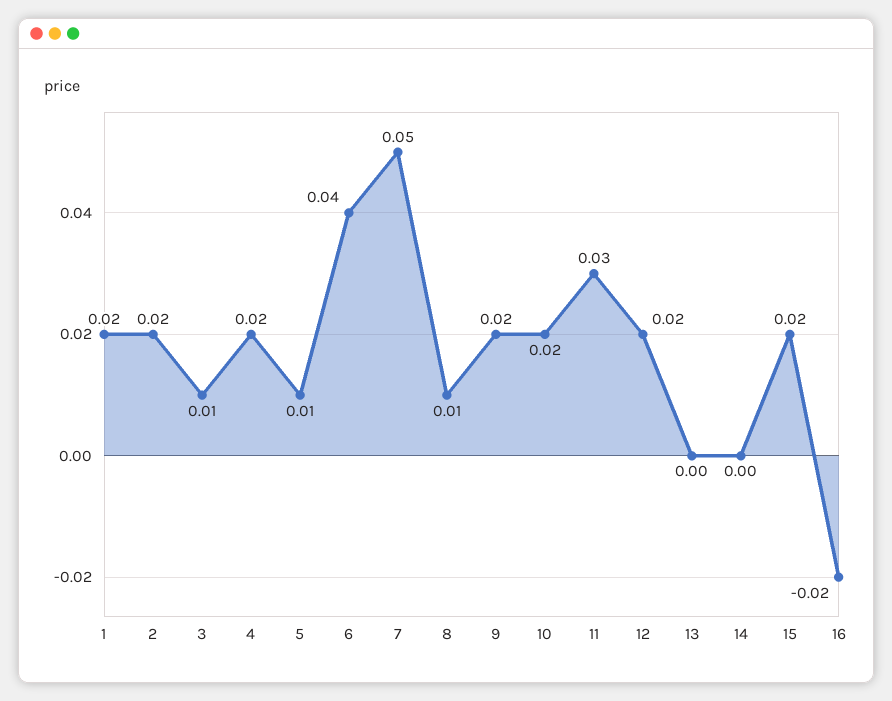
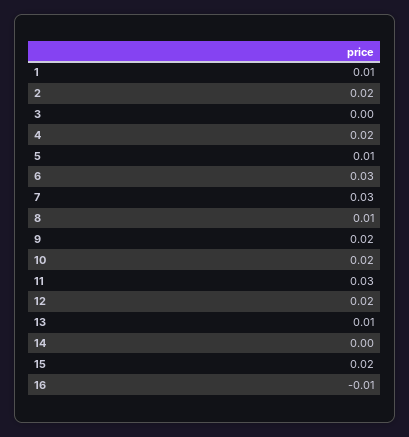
1: 0.02 -> 0.01
3: 0.01 -> 0
6: 0.04 -> 0.03
7: 0.05 -> 0.03
13: 0 -> 0.01
16: -0.02 -> -0.01

